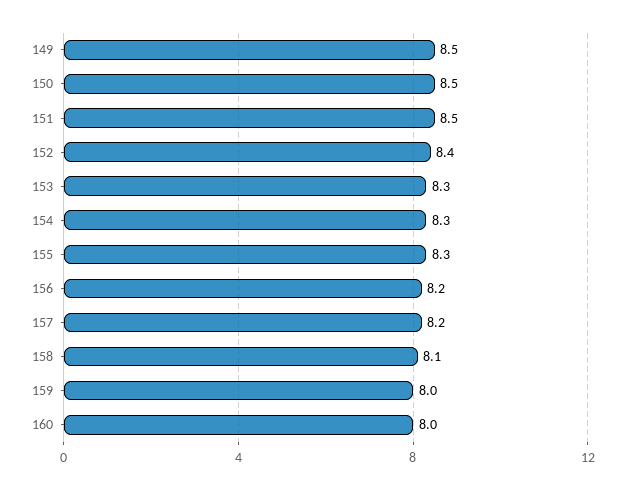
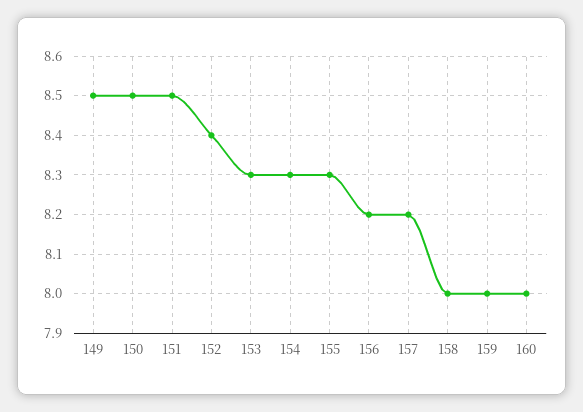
158: 8.1 -> 8

